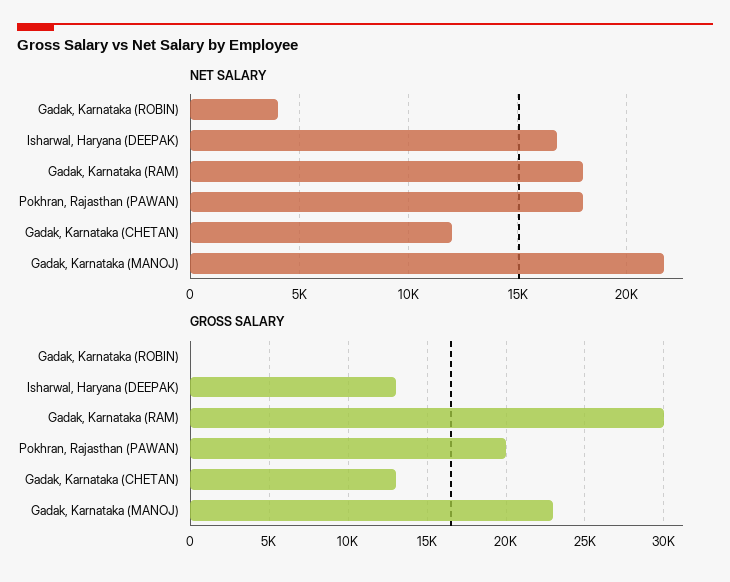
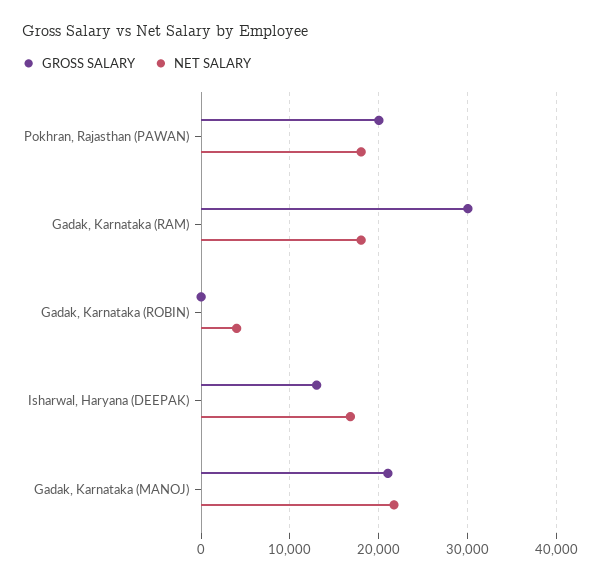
NET SALARY, Gadak, Karnataka (CHETAN): 12000 -> none
GROSS SALARY, Gadak, Karnataka (CHETAN): 13000 -> none
GROSS SALARY, Gadak, Karnataka (MANOJ): 23000 -> 21000

